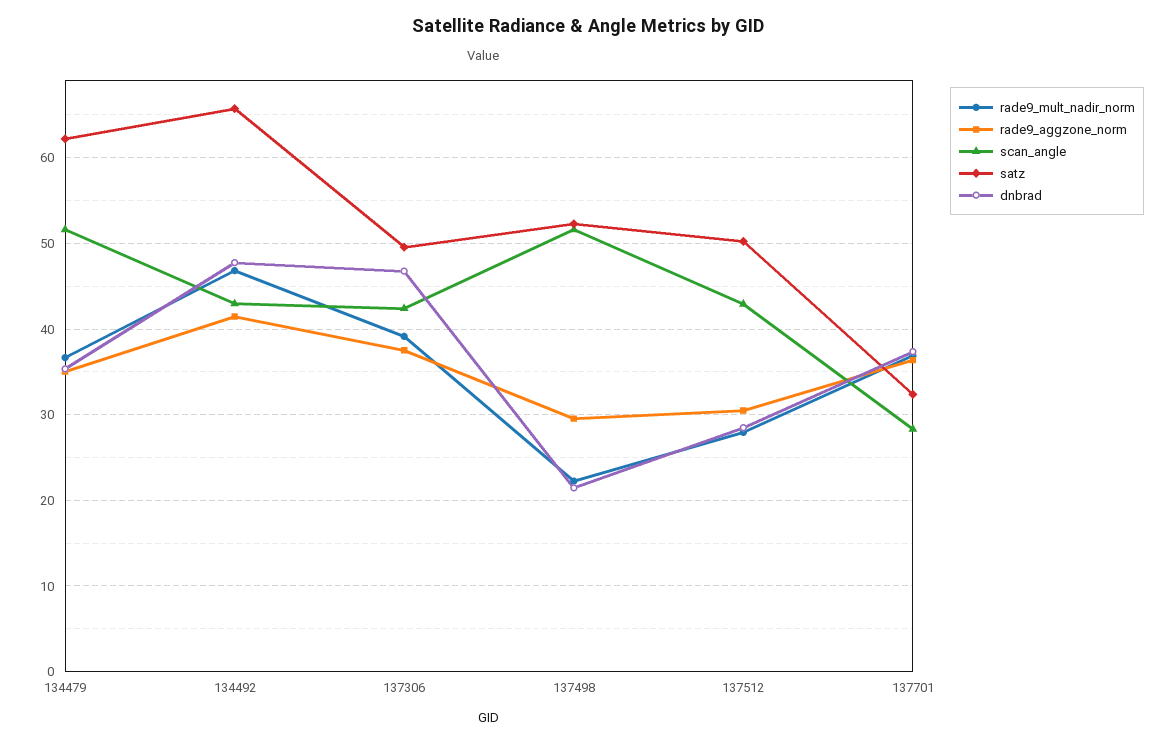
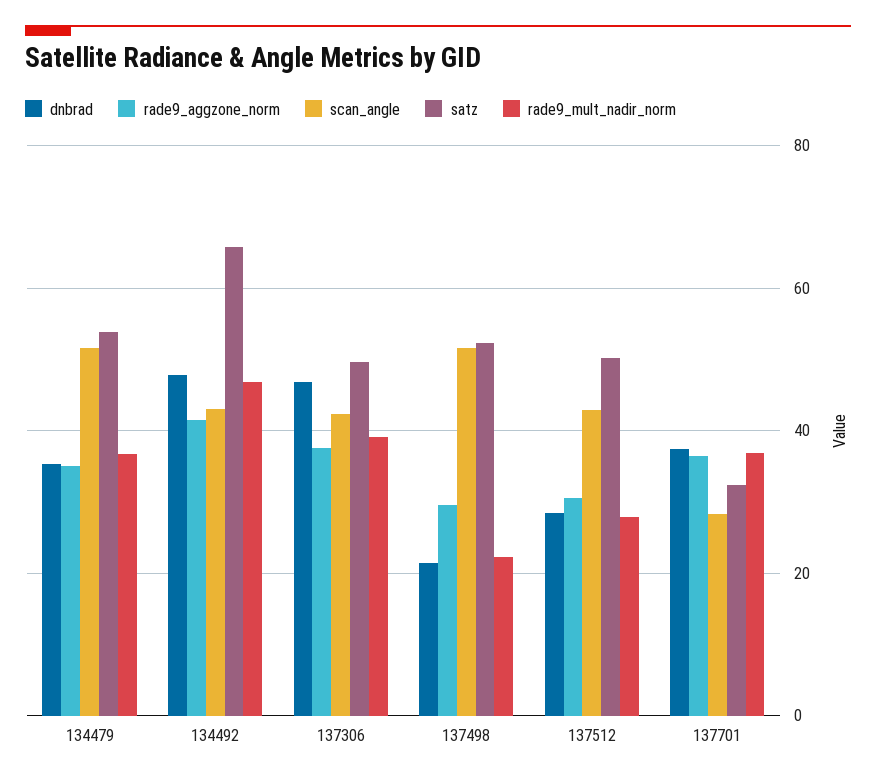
satz, 134479: 62 -> 54

